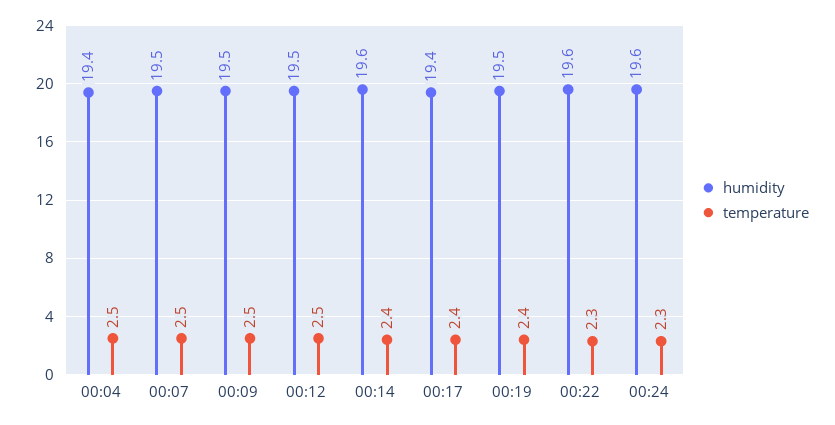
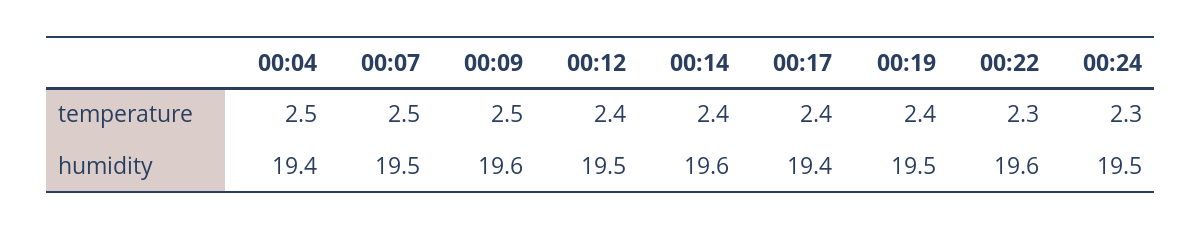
humidity, 00:09: 19.5 -> 19.6
temperature, 00:12: 2.5 -> 2.4
humidity, 00:24: 19.6 -> 19.5

